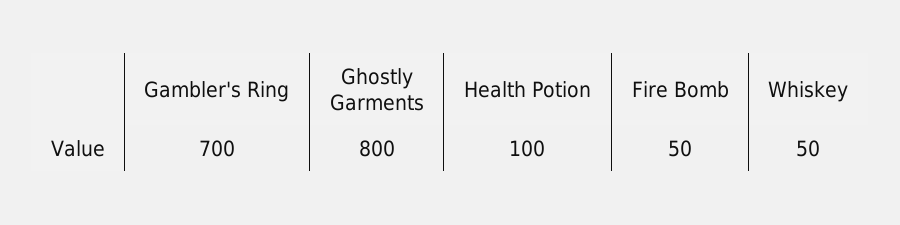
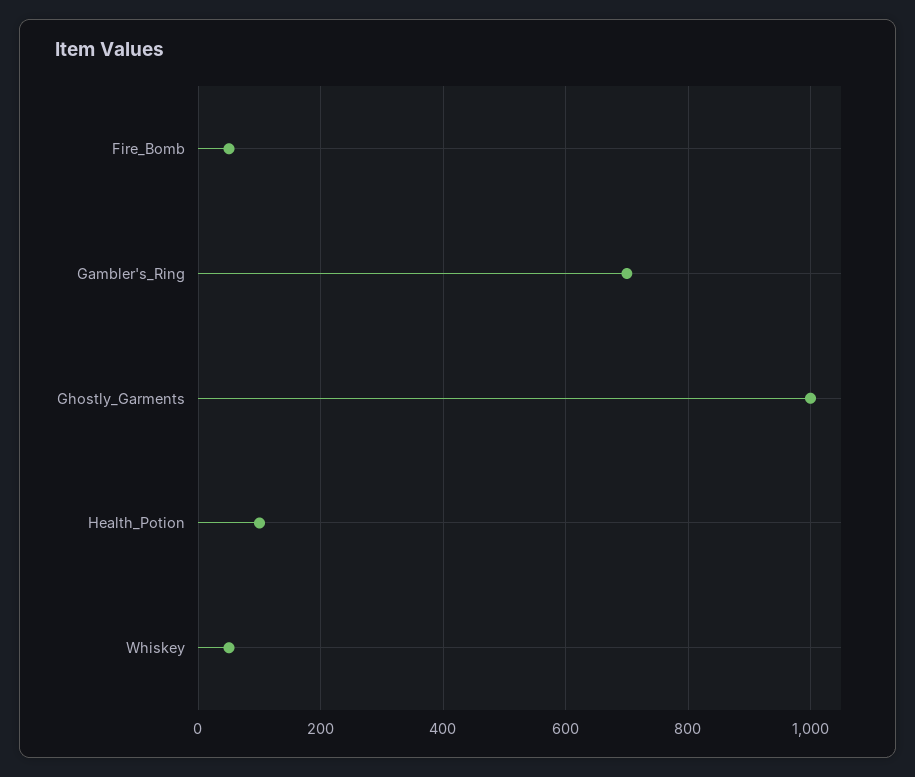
Ghostly Garments: 800 -> 1000

